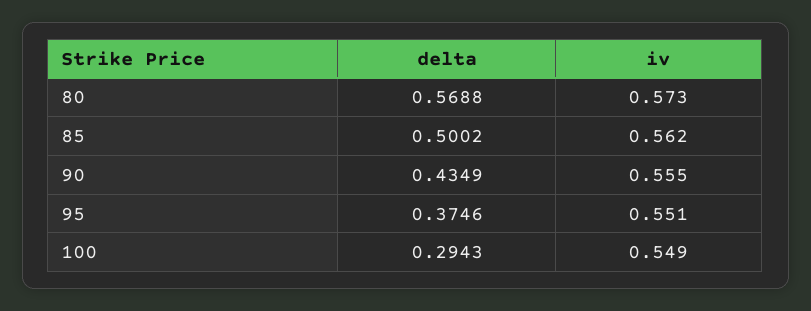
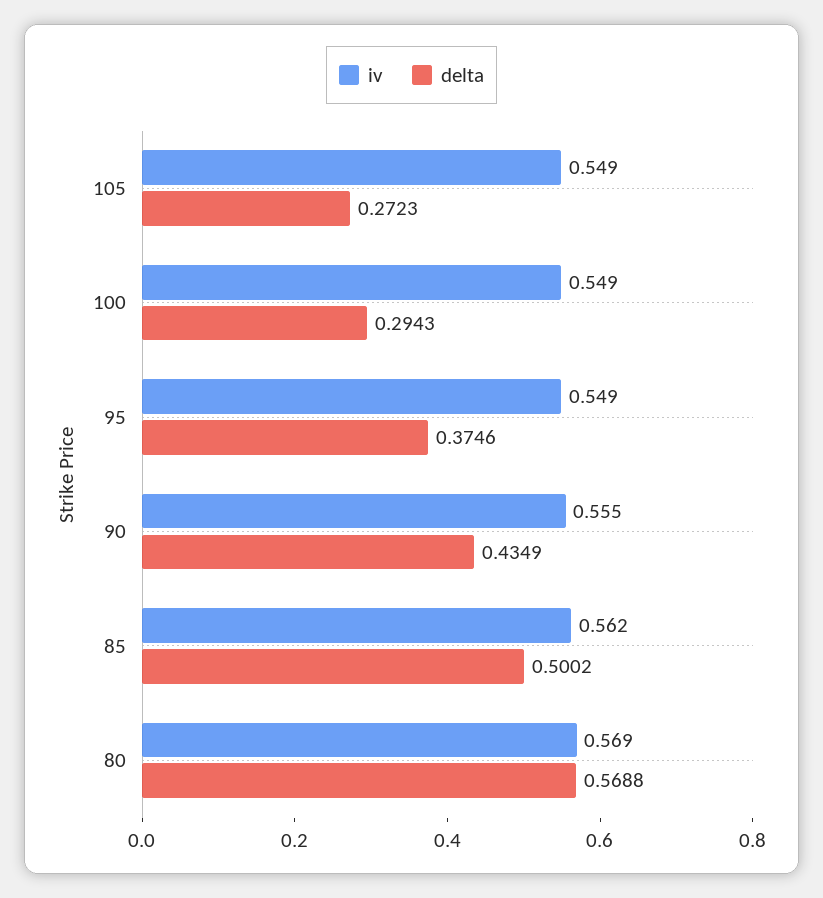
iv, 80: 0.573 -> 0.569
iv, 95: 0.551 -> 0.549
iv, 105: none -> 0.549
delta, 105: none -> 0.2723

